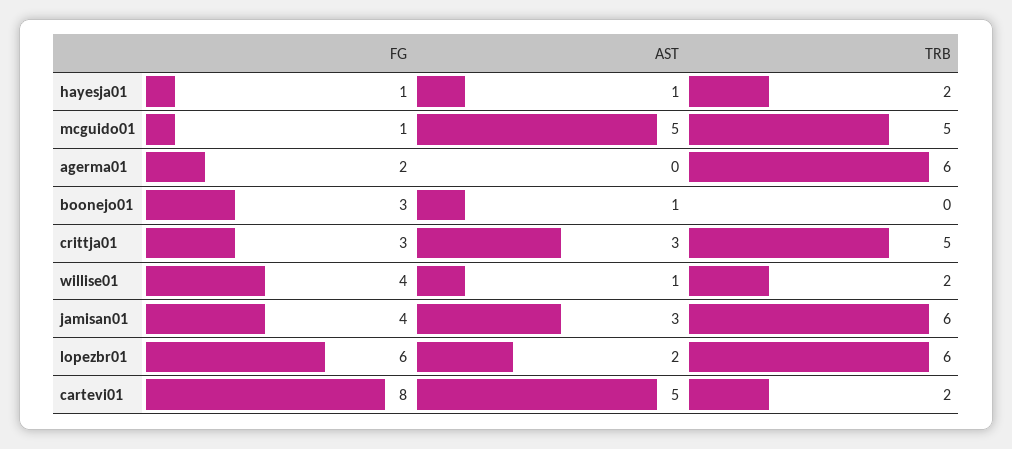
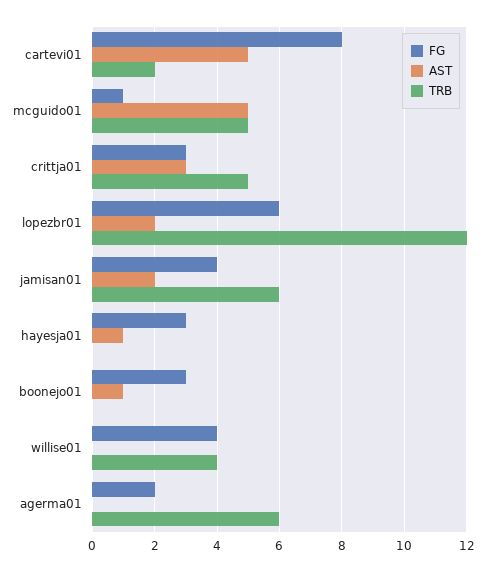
FG, hayesja01: 1 -> 3
TRB, hayesja01: 2 -> 0
AST, willise01: 1 -> 0
TRB, willise01: 2 -> 4
AST, jamisan01: 3 -> 2
TRB, lopezbr01: 6 -> 12

